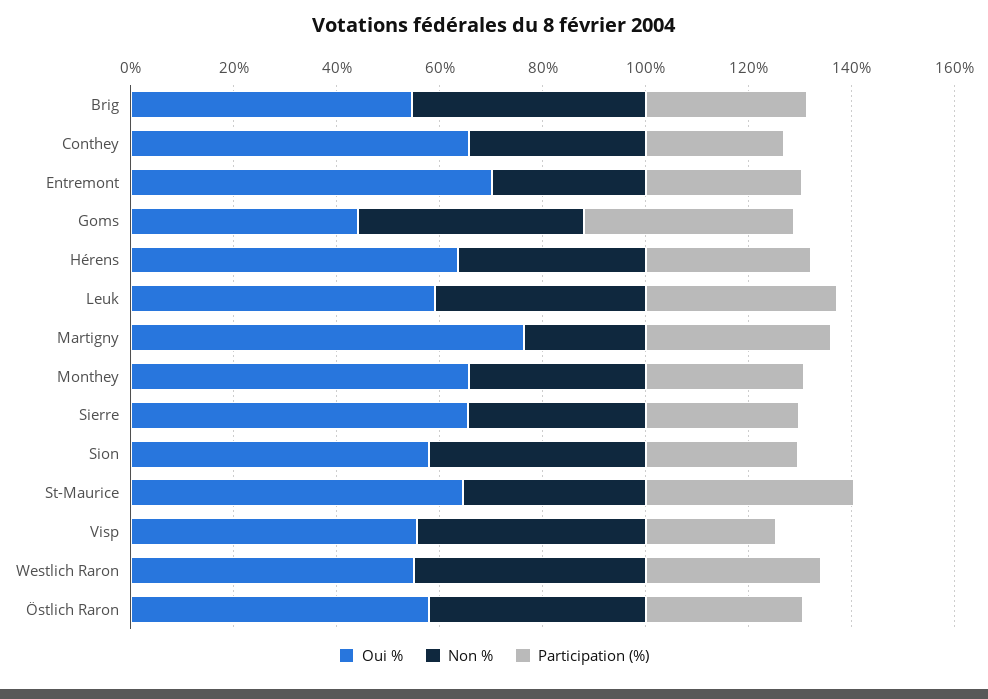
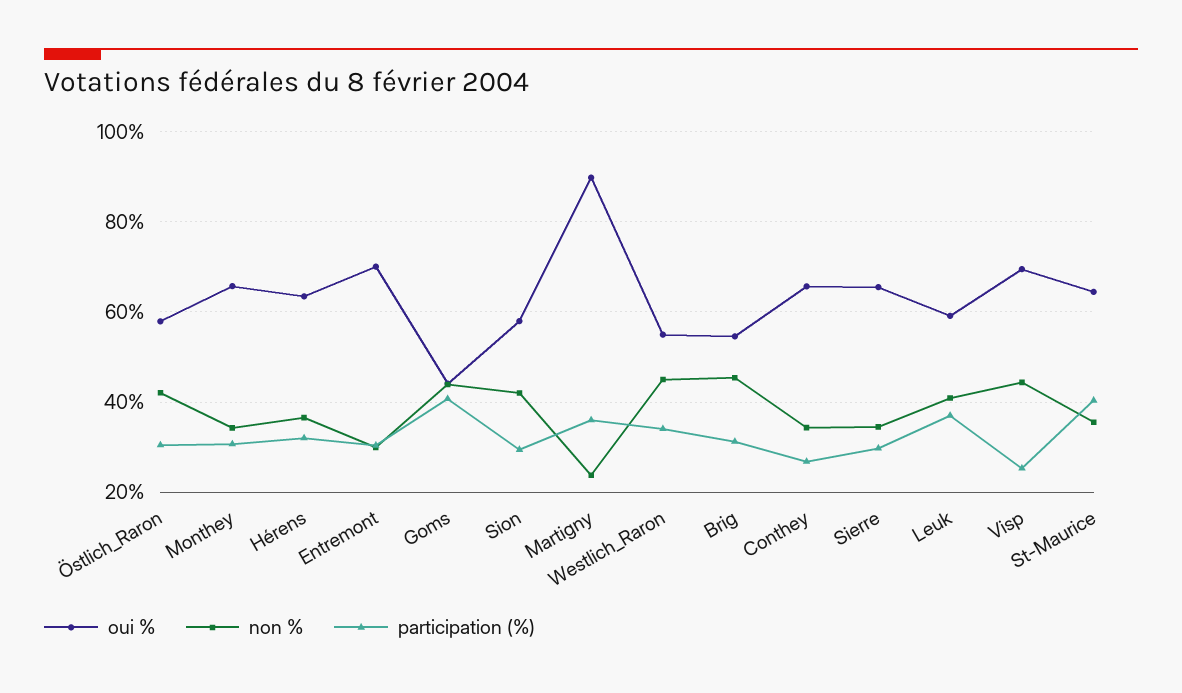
Oui %, Martigny: 75 -> 90
Oui %, Visp: 55 -> 70

